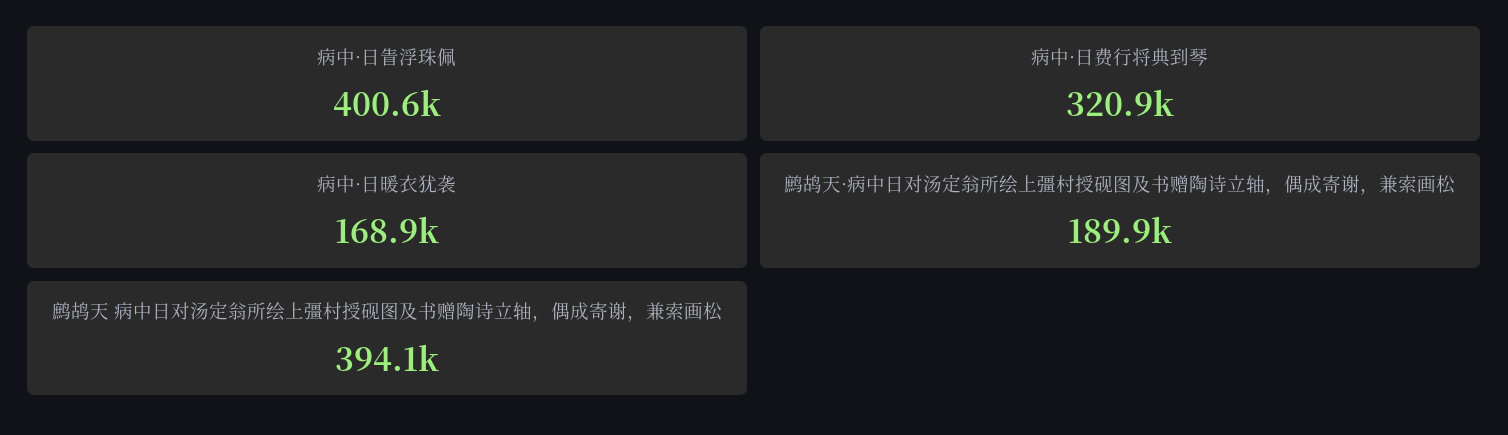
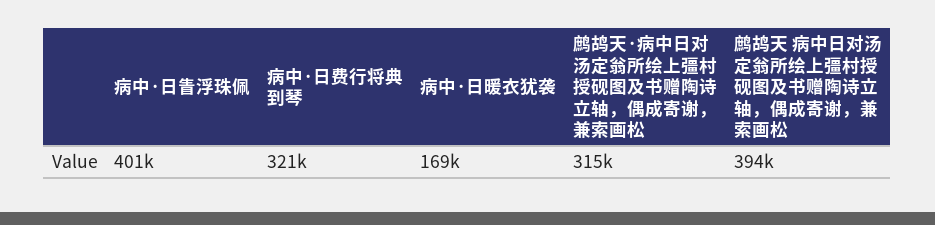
鹧鸪天·病中日对汤定翁所绘上彊村授砚图及书赠陶诗立轴，偶成寄谢，兼索画松: 189900 -> 315000

